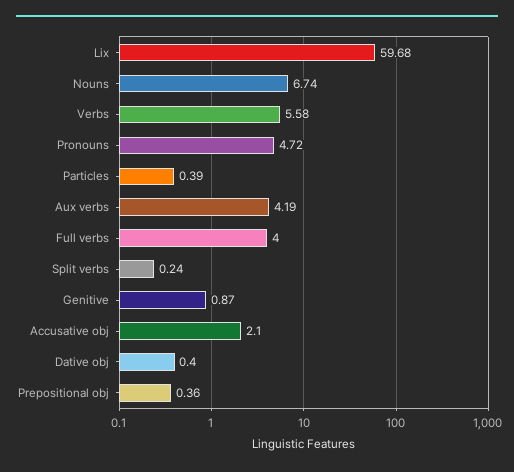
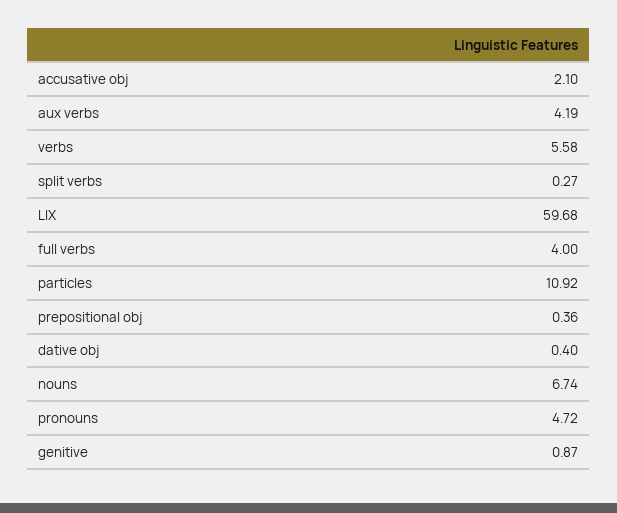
Particles: 0.39 -> 10.92
Split verbs: 0.24 -> 0.27

